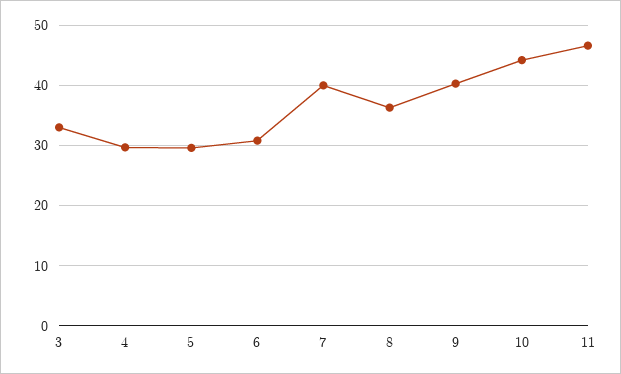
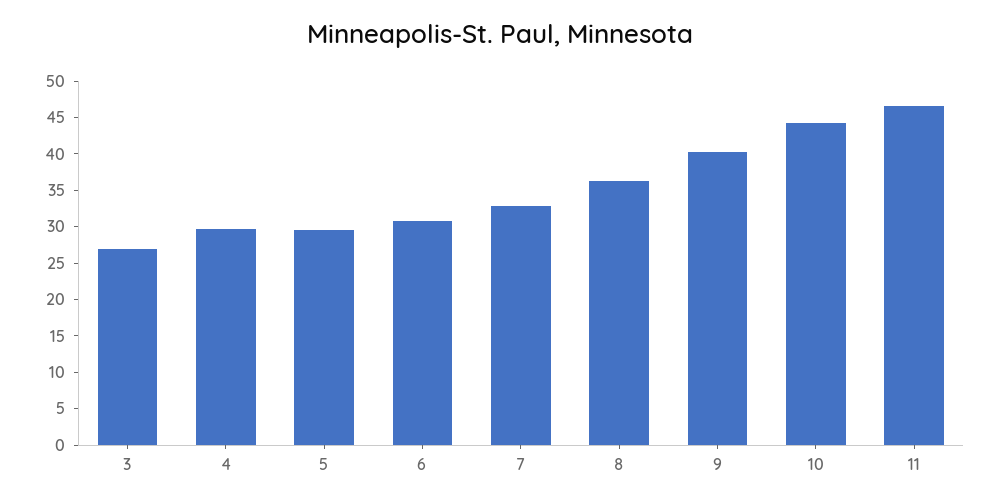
3: 33 -> 27.5
7: 40 -> 32.5

